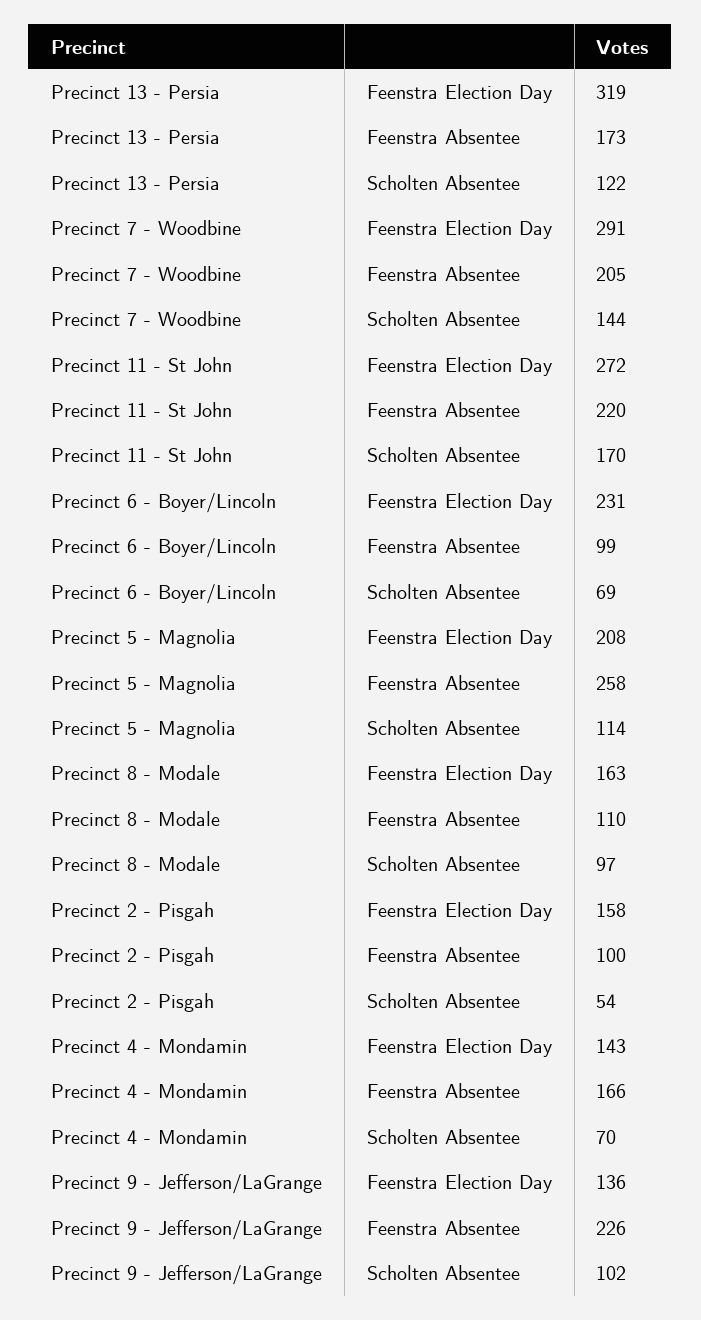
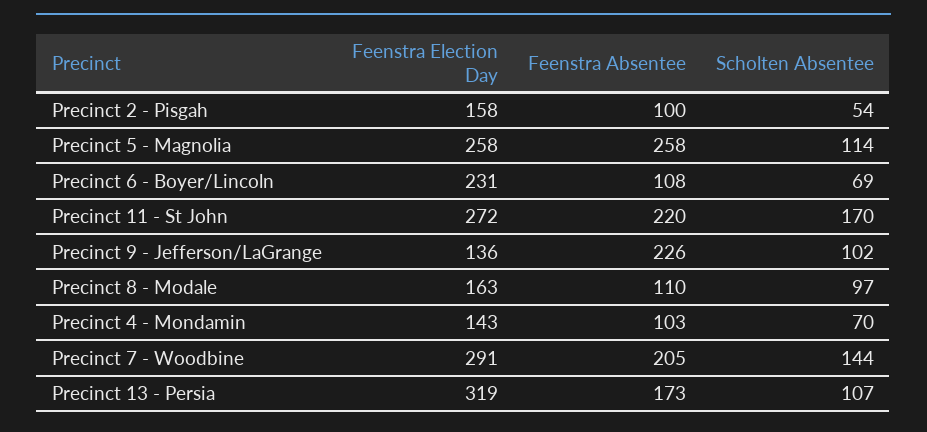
Precinct 13 - Persia, Scholten Absentee: 122 -> 107
Precinct 6 - Boyer/Lincoln, Feenstra Absentee: 99 -> 108
Precinct 5 - Magnolia, Feenstra Election Day: 208 -> 258
Precinct 4 - Mondamin, Feenstra Absentee: 166 -> 103

